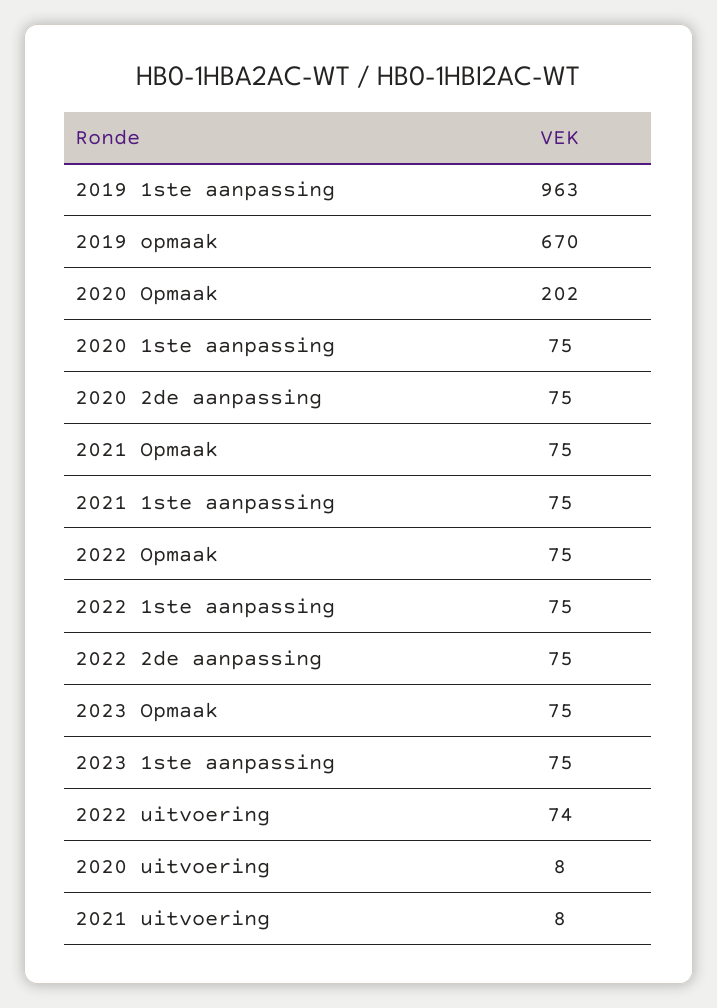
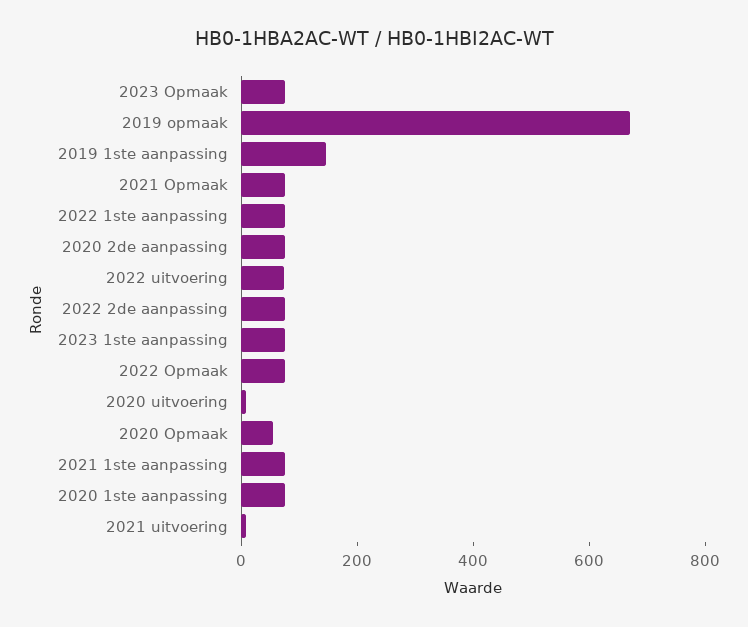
2019 1ste aanpassing: 963 -> 150
2020 Opmaak: 202 -> 50

